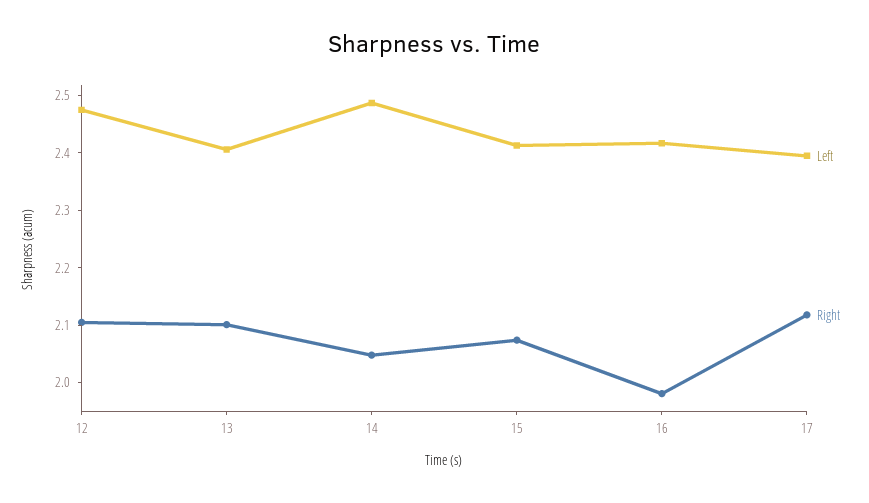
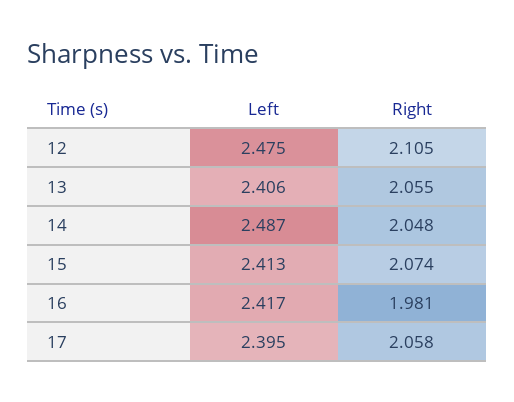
Right, 13: 2.1 -> 2.055
Right, 17: 2.12 -> 2.058

